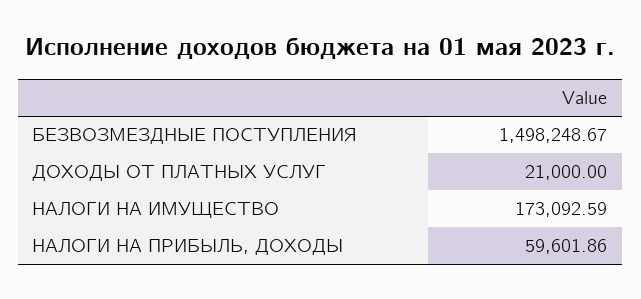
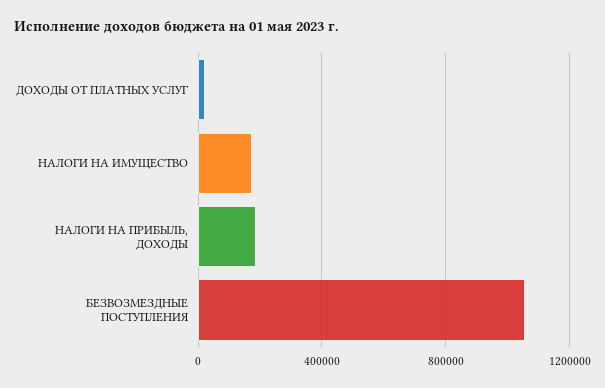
БЕЗВОЗМЕЗДНЫЕ ПОСТУПЛЕНИЯ: 1498248.67 -> 1050000
НАЛОГИ НА ПРИБЫЛЬ, ДОХОДЫ: 59601.86 -> 200000

